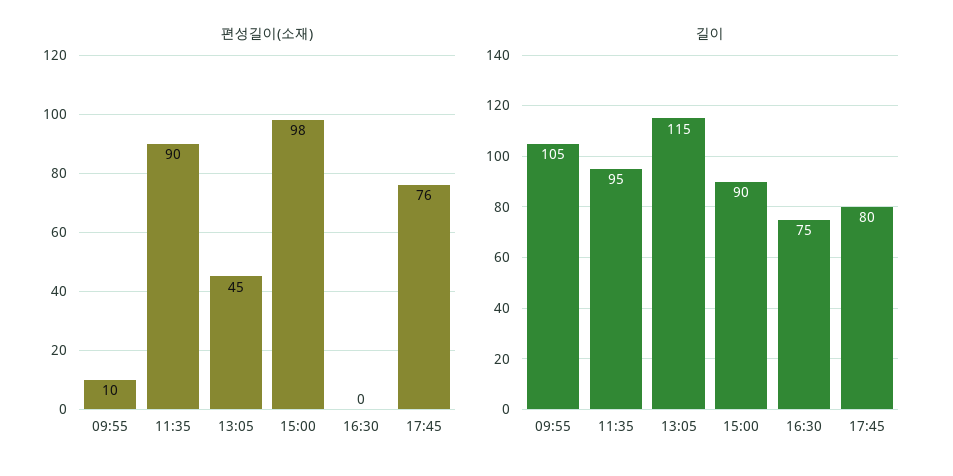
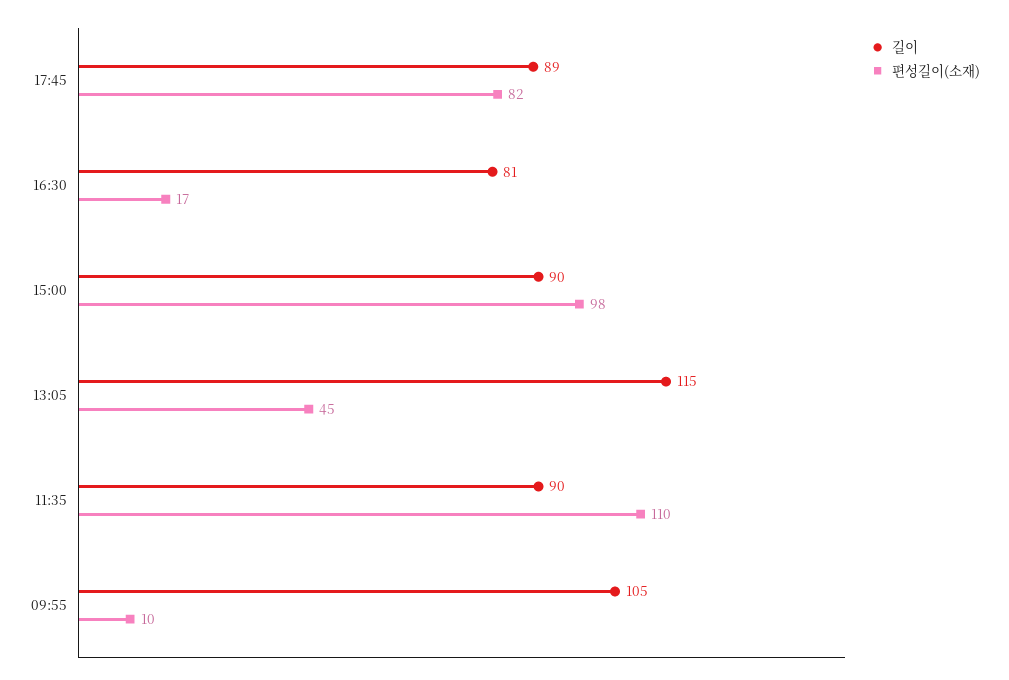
편성길이(소재), 11:35: 90 -> 110
편성길이(소재), 16:30: 0 -> 17
편성길이(소재), 17:45: 76 -> 82
길이, 11:35: 95 -> 90
길이, 16:30: 75 -> 81
길이, 17:45: 80 -> 89

